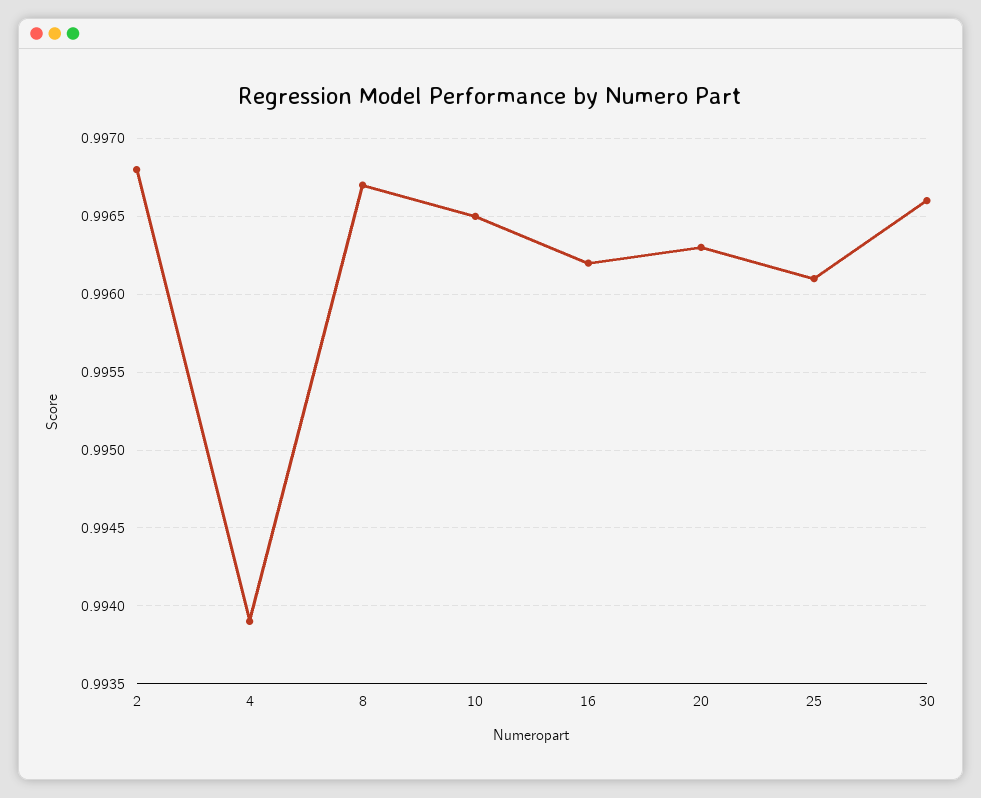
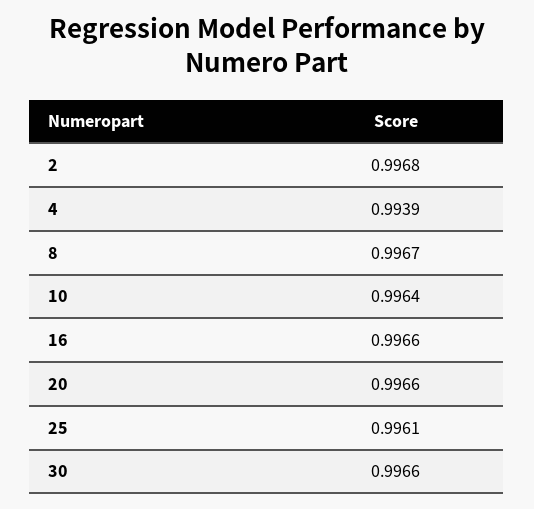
10: 0.9965 -> 0.9964
16: 0.9962 -> 0.9966
20: 0.9963 -> 0.9966

